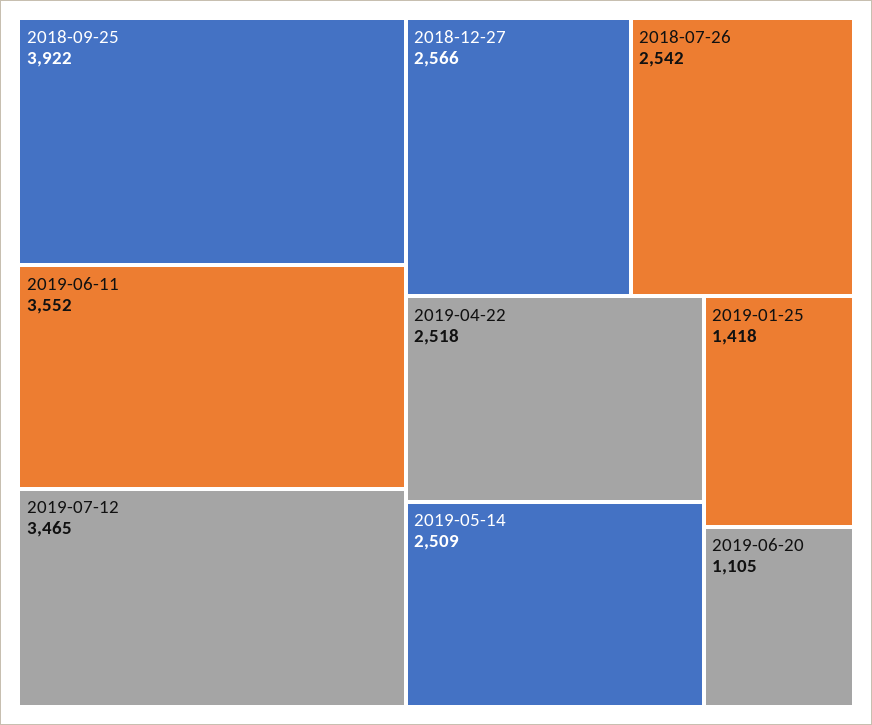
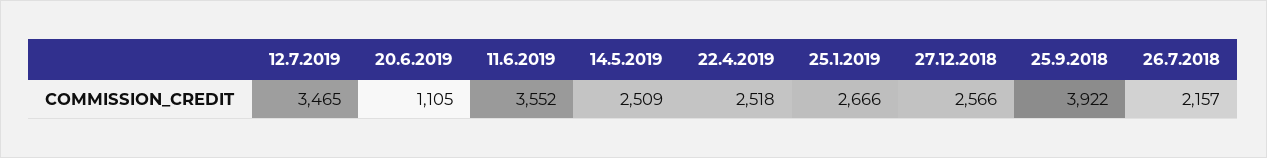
2018-07-26: 2542 -> 2157
2019-01-25: 1418 -> 2666

